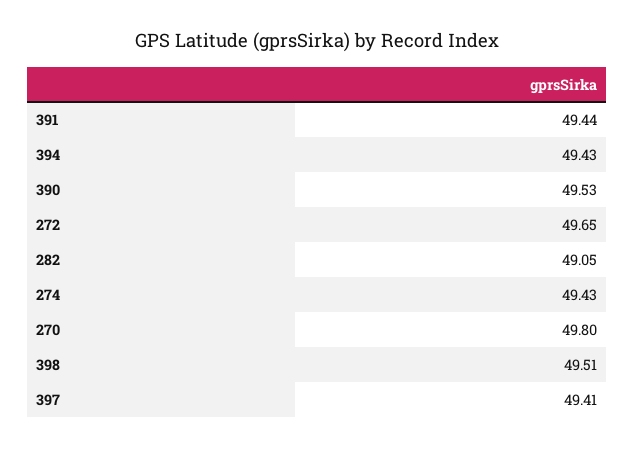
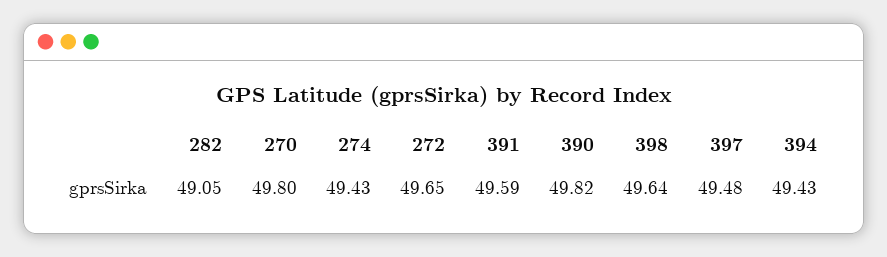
391: 49.44 -> 49.59
390: 49.53 -> 49.82
398: 49.51 -> 49.64
397: 49.41 -> 49.48

